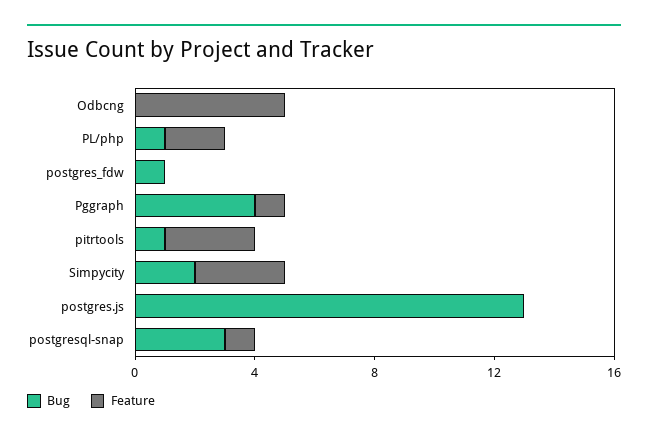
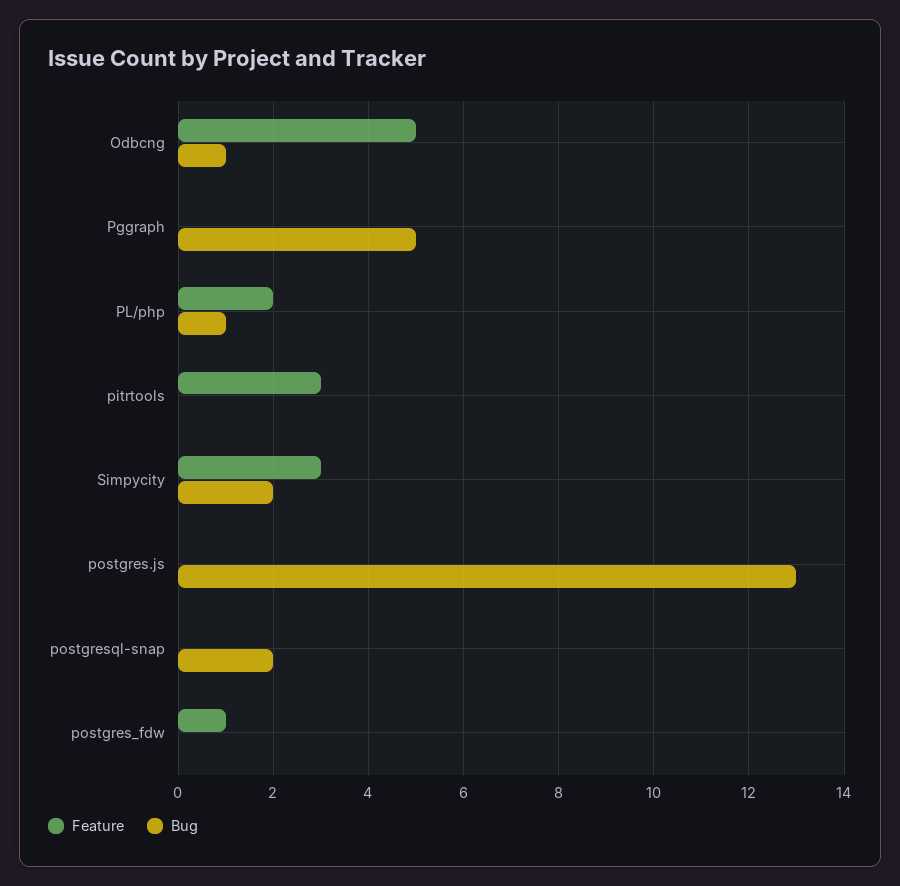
Bug, Odbcng: 0 -> 1
Bug, postgres_fdw: 1 -> 0
Feature, postgres_fdw: 0 -> 1
Bug, Pggraph: 4 -> 5
Feature, Pggraph: 1 -> 0
Bug, pitrtools: 1 -> 0
Bug, postgresql-snap: 3 -> 2
Feature, postgresql-snap: 1 -> 0

